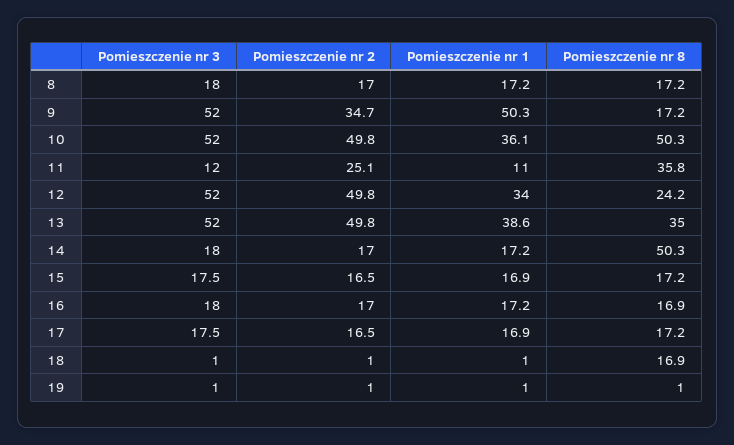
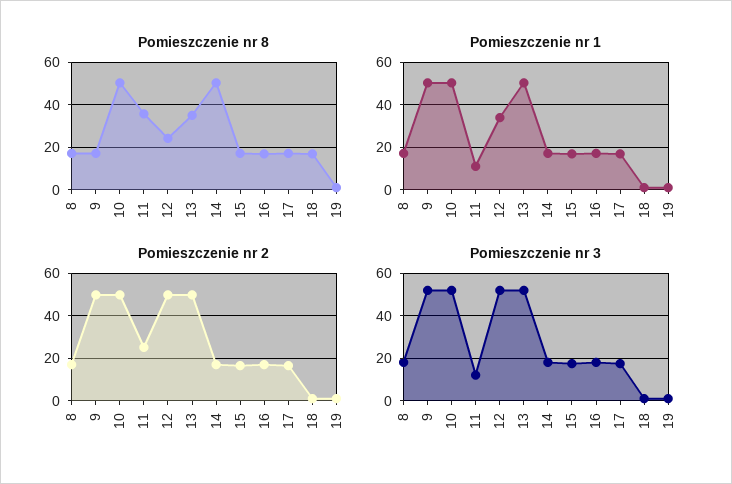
Pomieszczenie nr 2, 9: 34.7 -> 50
Pomieszczenie nr 1, 10: 36.1 -> 50
Pomieszczenie nr 1, 13: 38.6 -> 50

